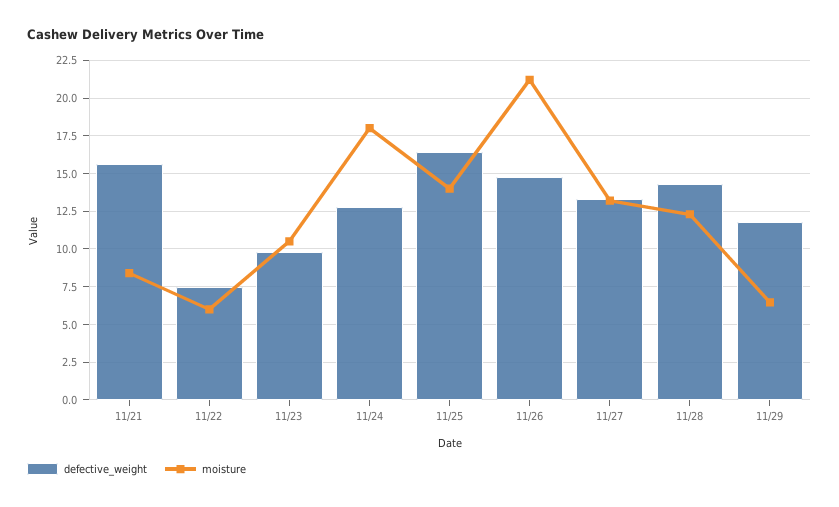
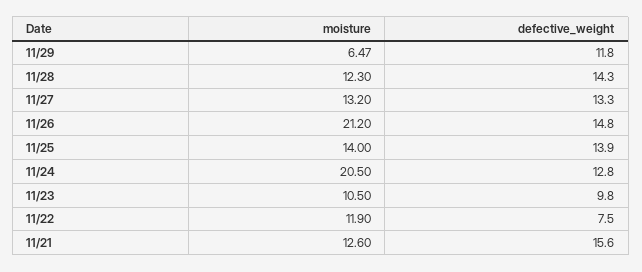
moisture, 11/21: 8.5 -> 12.6
moisture, 11/22: 6 -> 11.9
moisture, 11/24: 18 -> 20.5
defective_weight, 11/25: 16.5 -> 13.9

